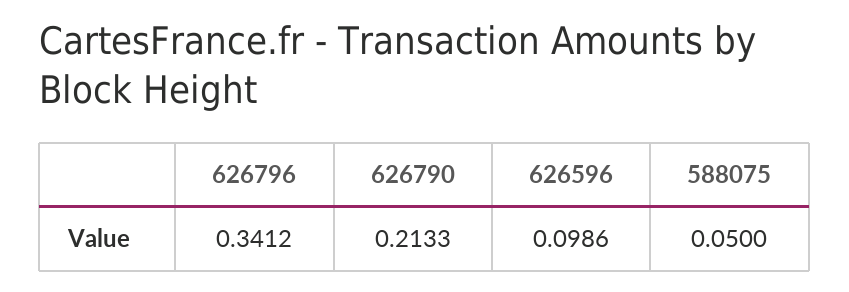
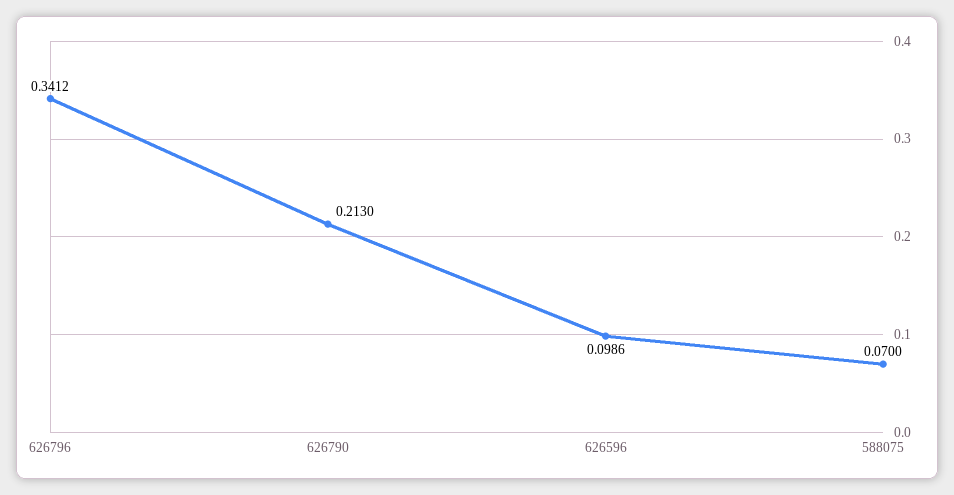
626790: 0.2133 -> 0.213
588075: 0.05 -> 0.07

